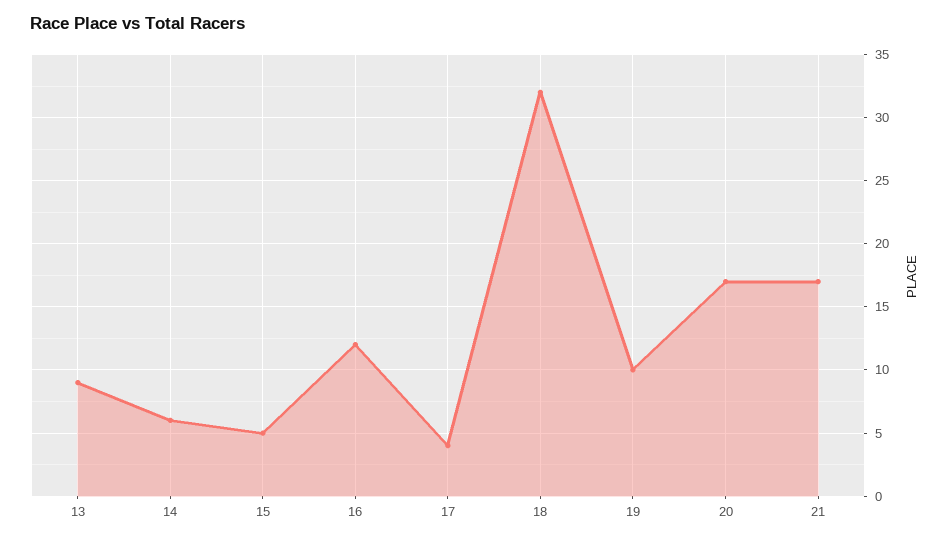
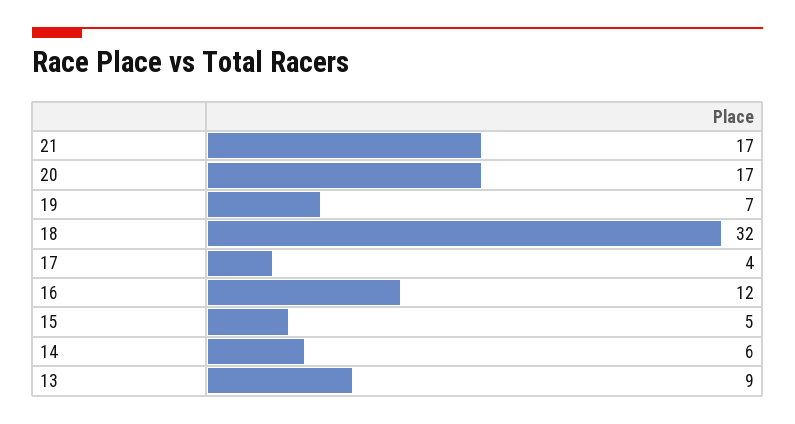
19: 10 -> 7

